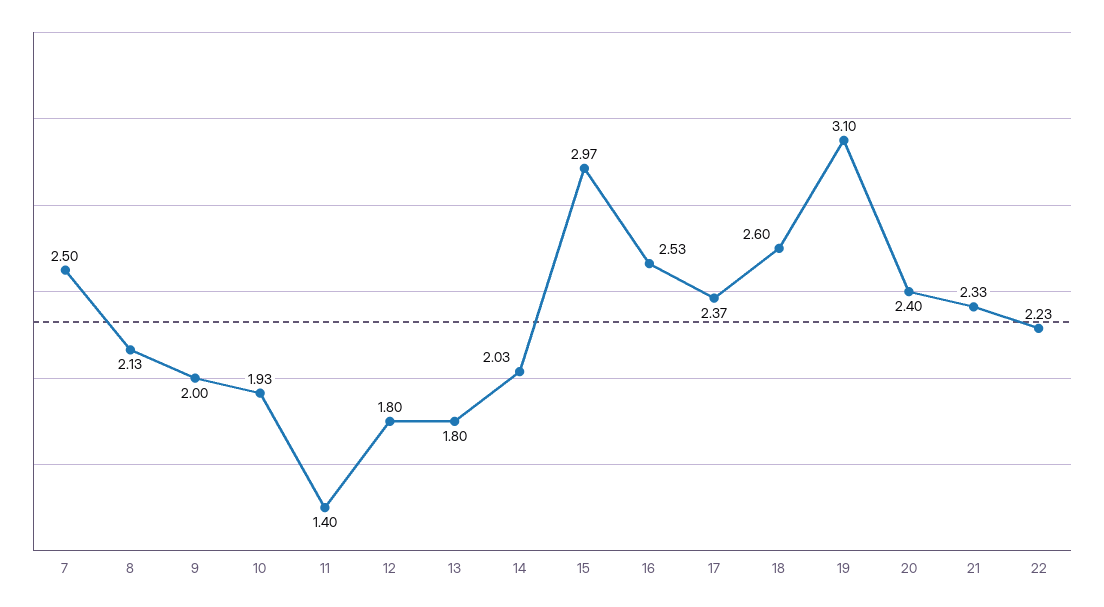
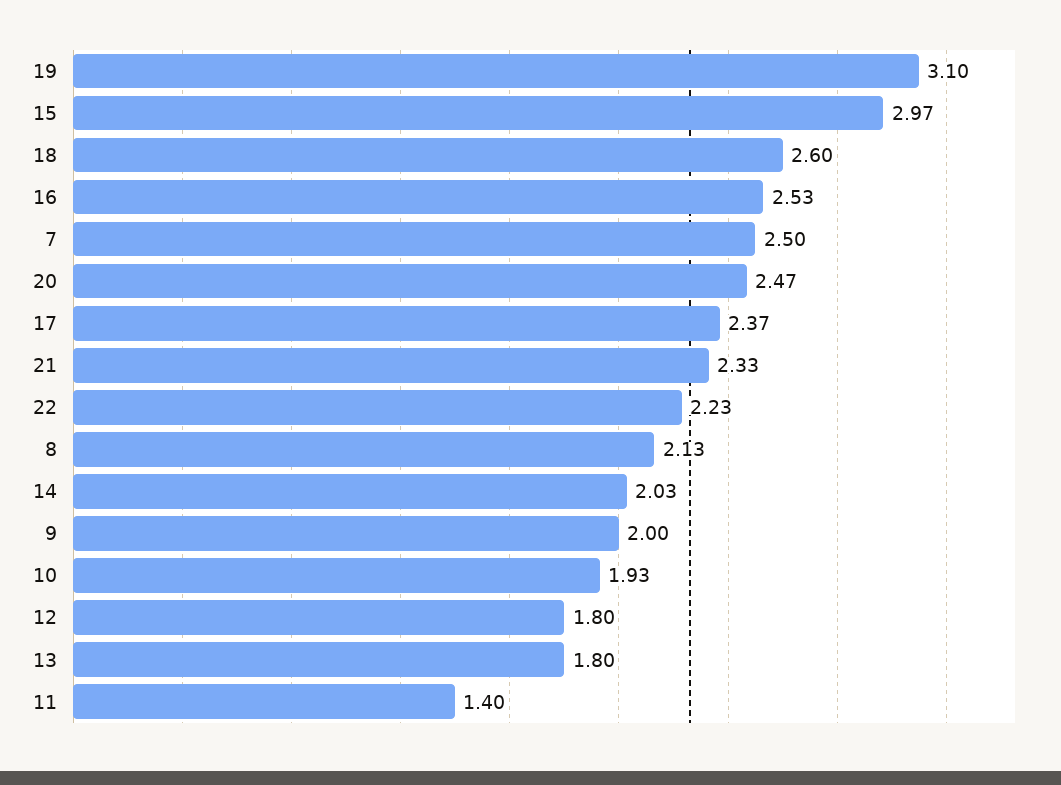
20: 2.4 -> 2.47

